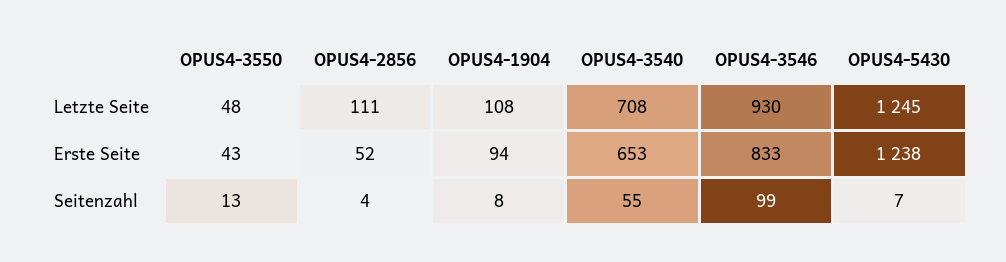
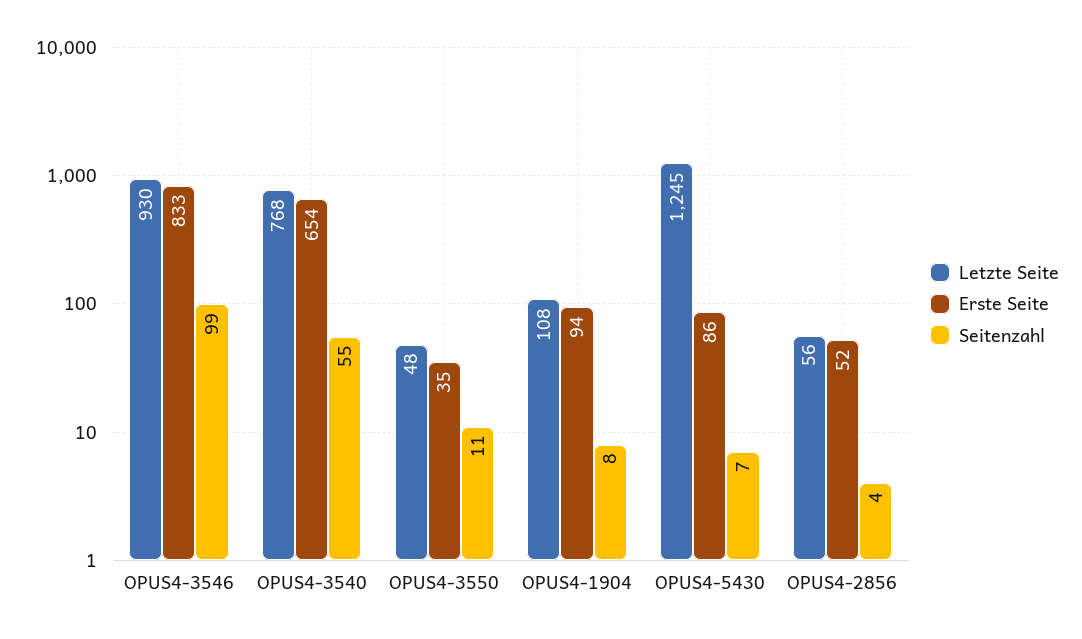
Letzte Seite, OPUS4-2856: 111 -> 56
Letzte Seite, OPUS4-3540: 708 -> 768
Erste Seite, OPUS4-3550: 43 -> 35
Erste Seite, OPUS4-3540: 653 -> 654
Erste Seite, OPUS4-5430: 1238 -> 86
Seitenzahl, OPUS4-3550: 13 -> 11

